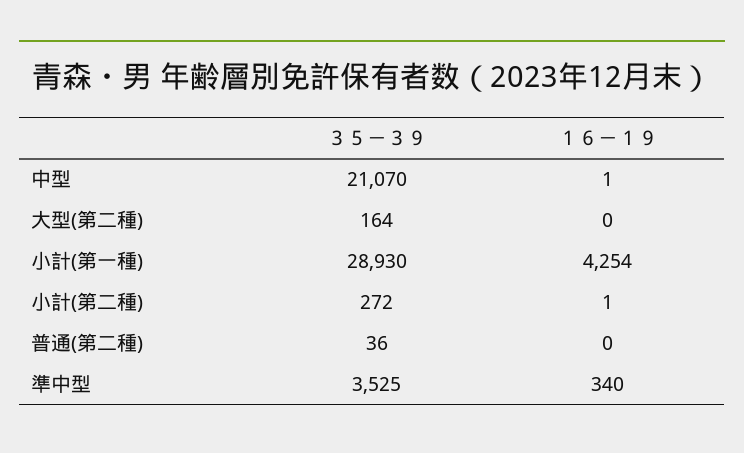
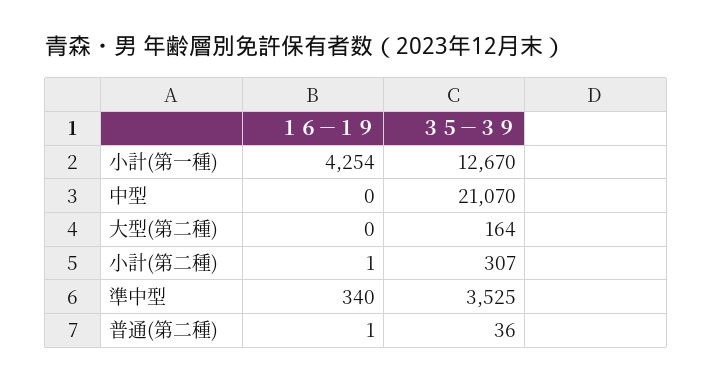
１６－１９, 中型: 1 -> 0
３５－３９, 小計(第一種): 28930 -> 12670
３５－３９, 小計(第二種): 272 -> 307
１６－１９, 普通(第二種): 0 -> 1

